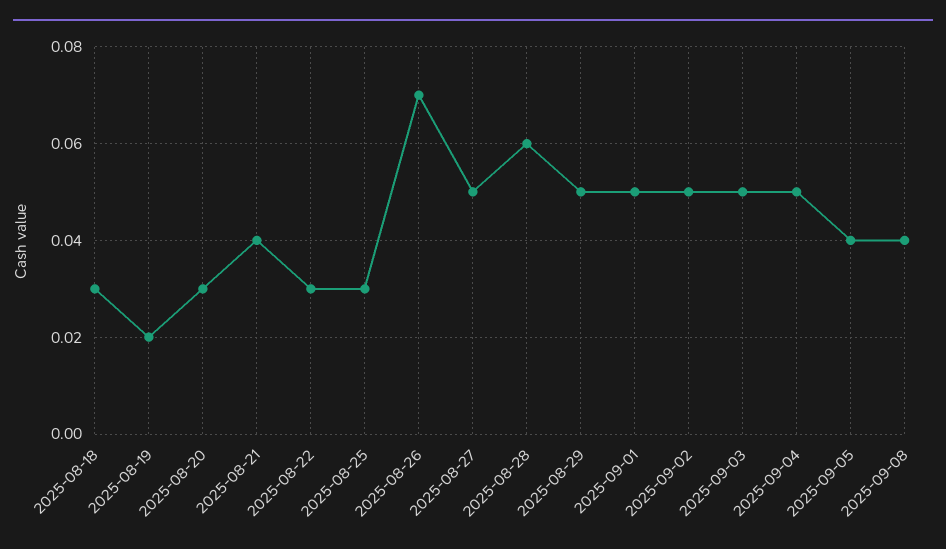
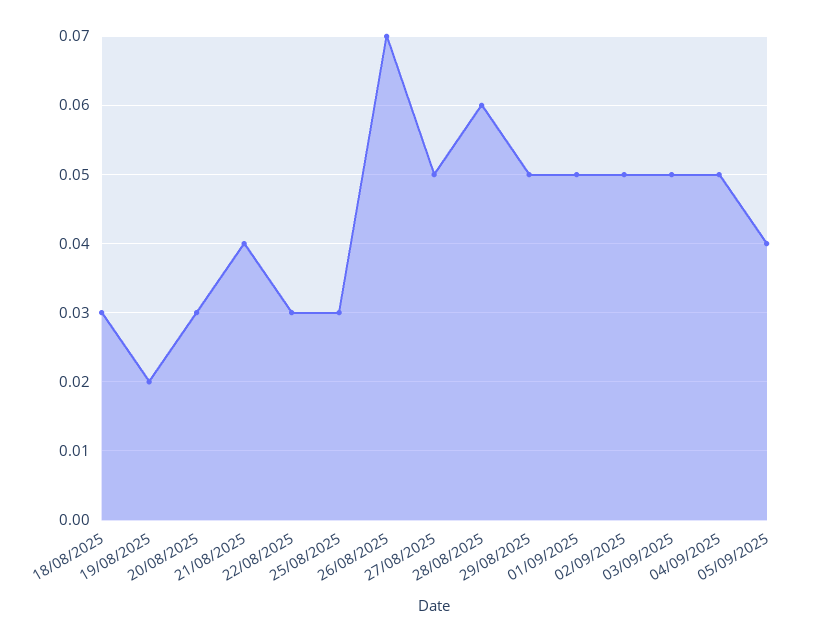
2025-09-08: 0.04 -> none

